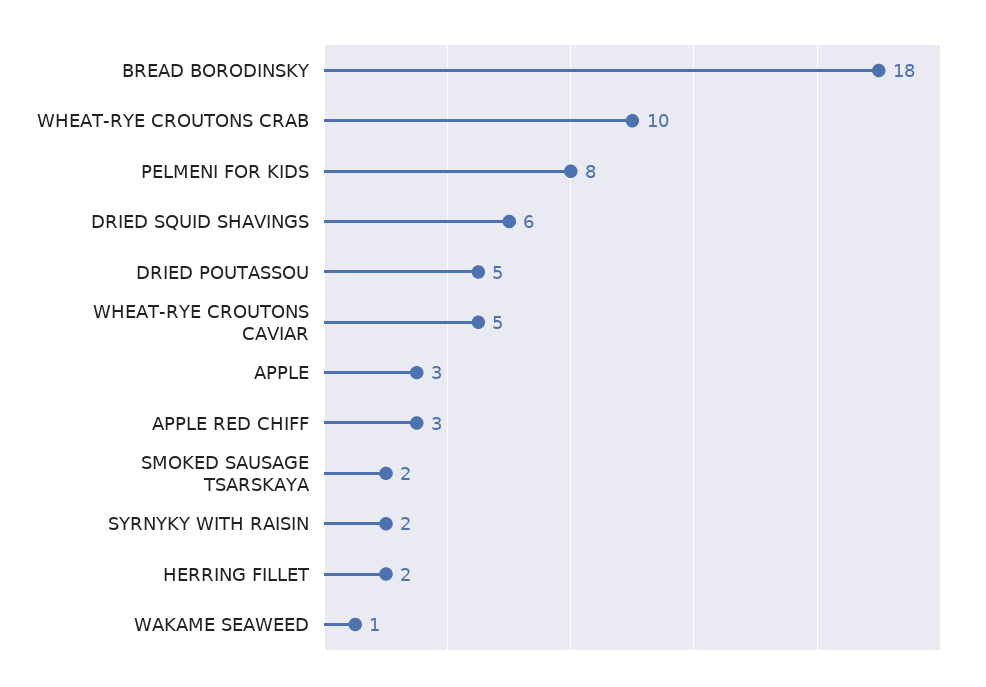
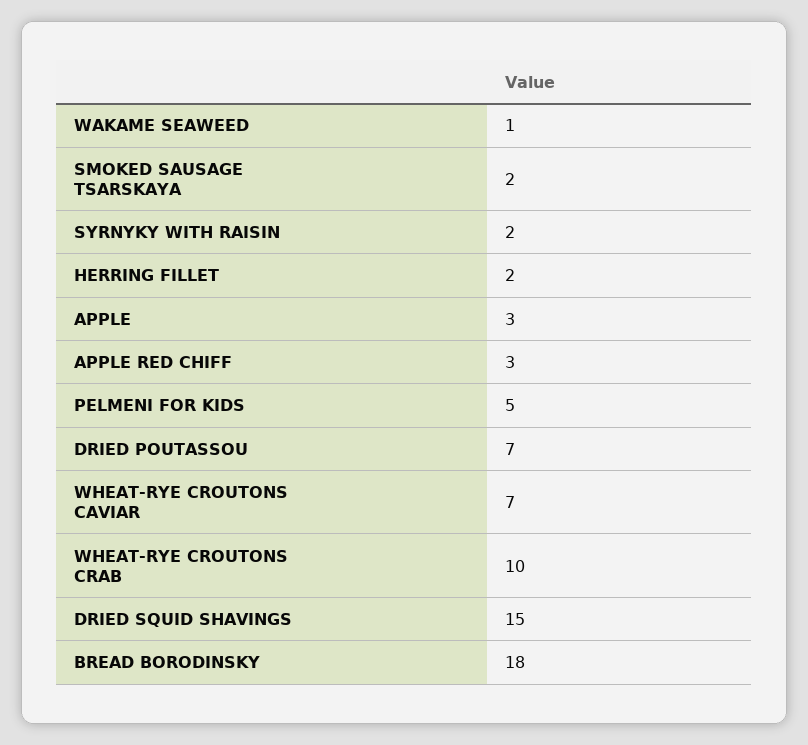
PELMENI FOR KIDS: 8 -> 5
DRIED SQUID SHAVINGS: 6 -> 15
DRIED POUTASSOU: 5 -> 7
WHEAT-RYE CROUTONS CAVIAR: 5 -> 7

